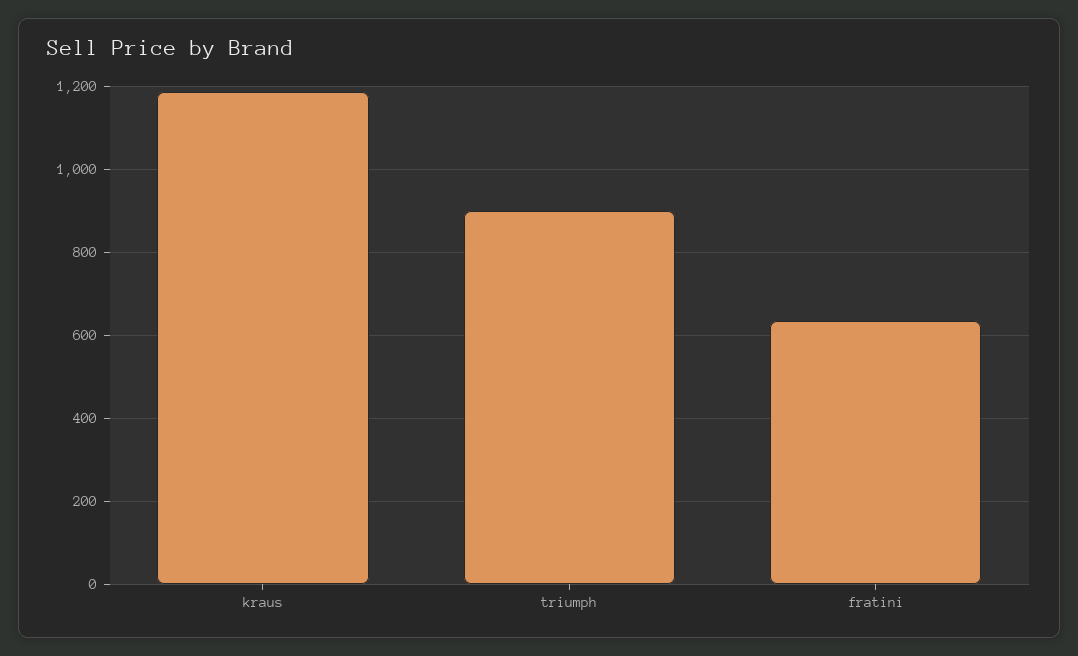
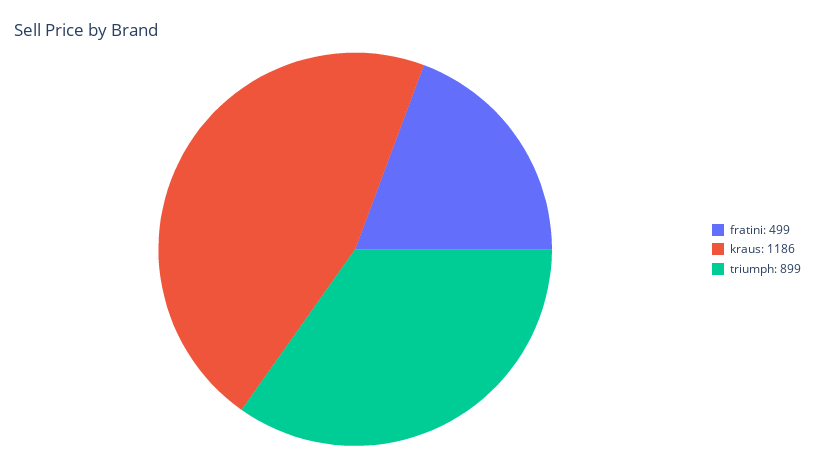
fratini: 640 -> 499

